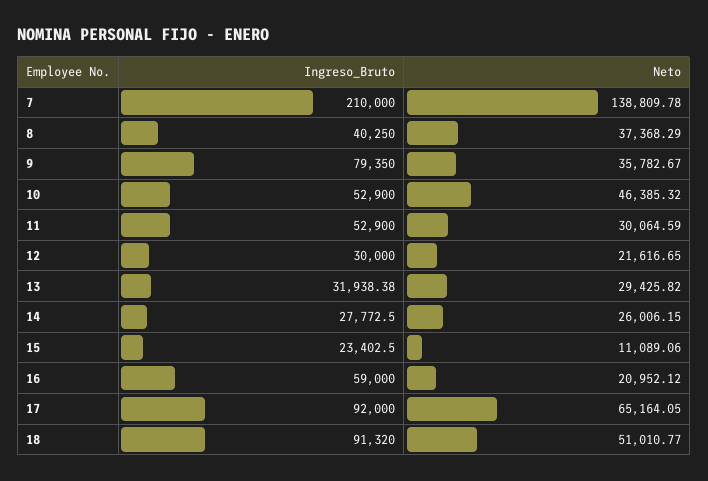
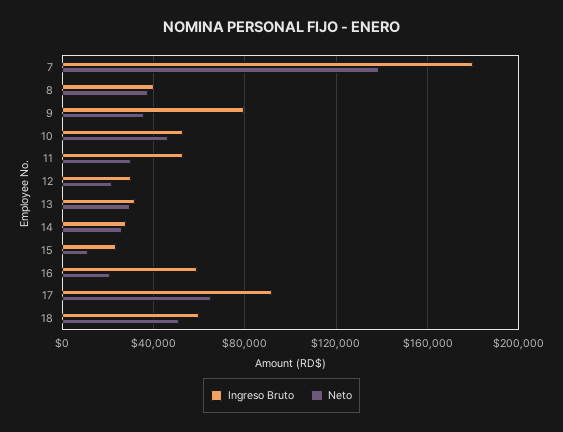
Ingreso_Bruto, 7: 210000 -> 180000
Ingreso_Bruto, 18: 91320 -> 60000

